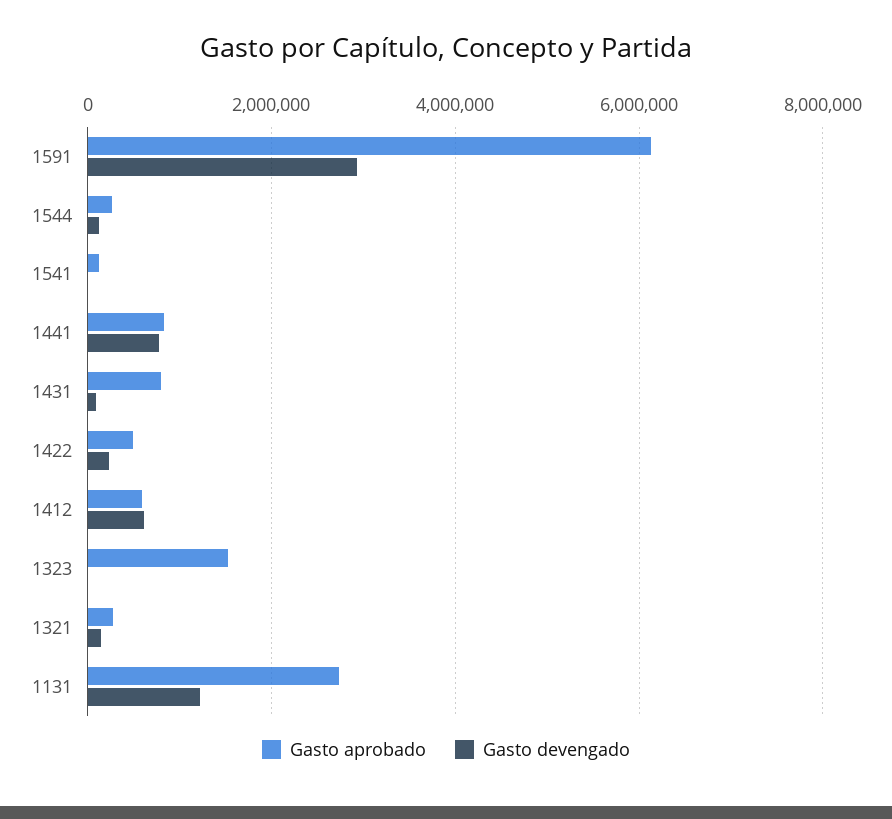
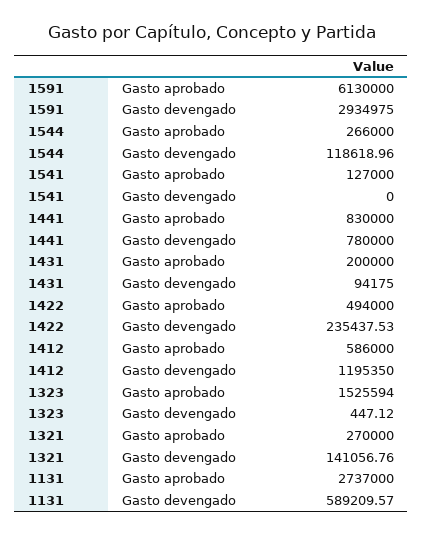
Gasto aprobado, 1431: 800000 -> 200000
Gasto devengado, 1412: 600000 -> 1195350
Gasto devengado, 1131: 1200000 -> 589209.57

